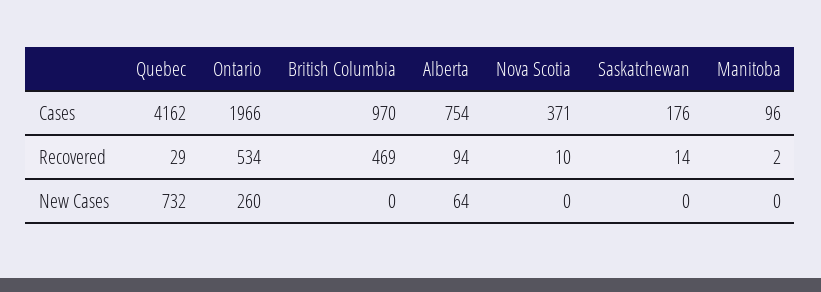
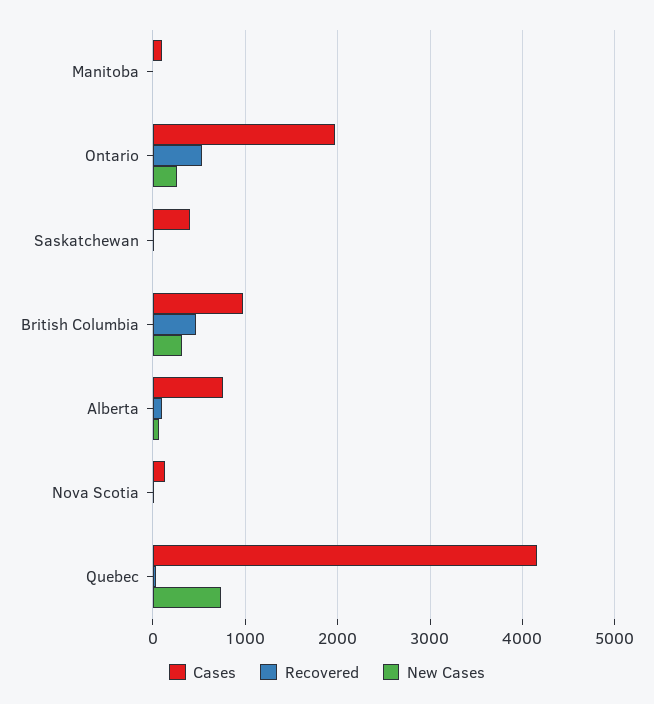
Cases, Nova Scotia: 371 -> 100
Cases, Saskatchewan: 176 -> 400
New Cases, British Columbia: 0 -> 300

